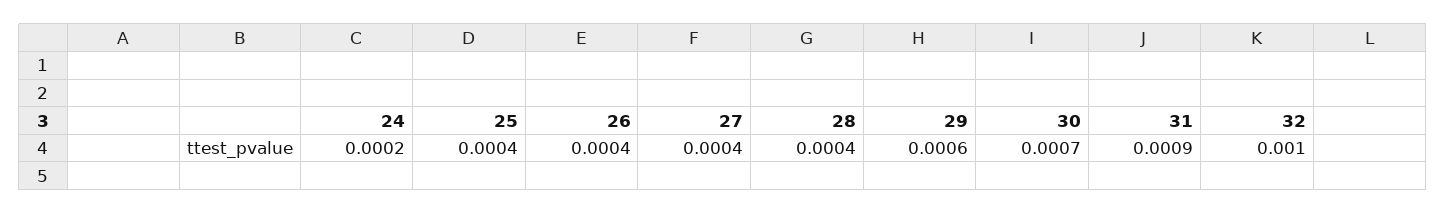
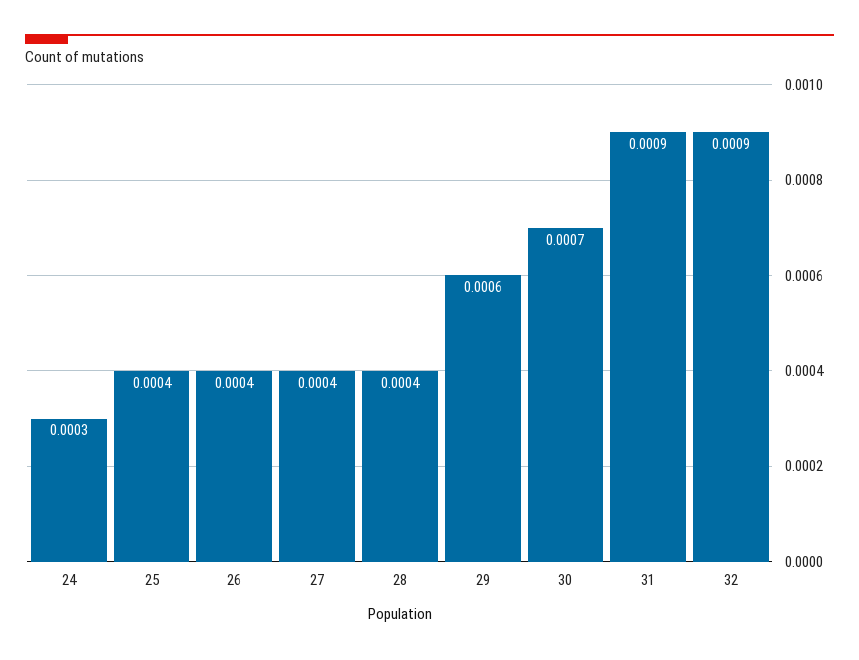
24: 0.0002 -> 0.0003
32: 0.001 -> 0.0009

